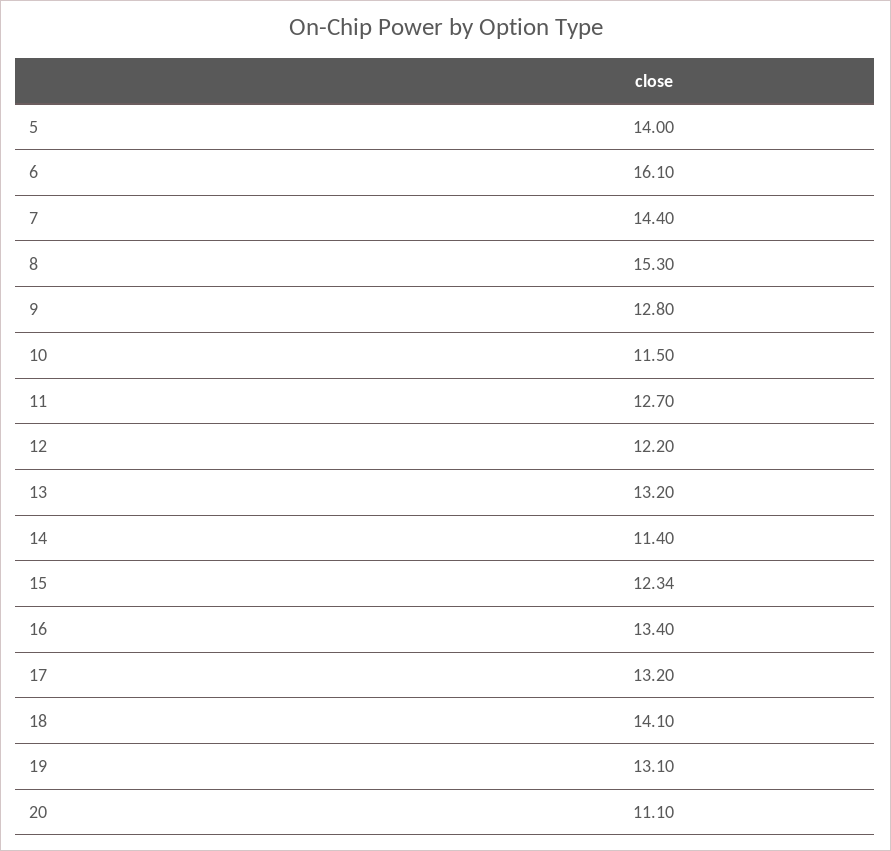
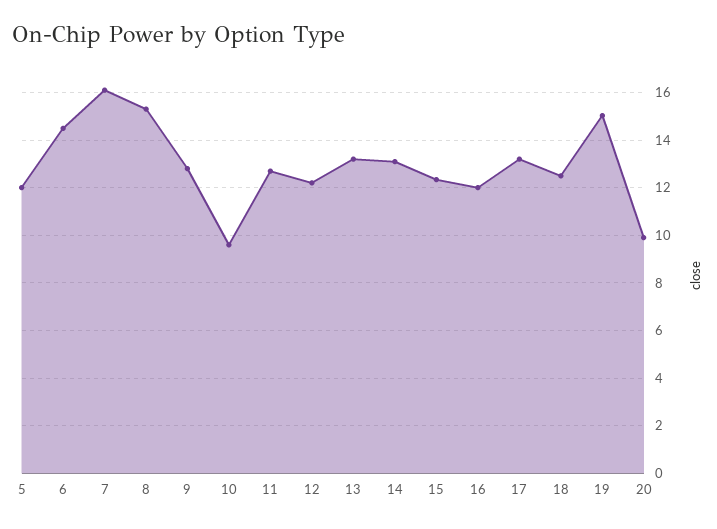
5: 14 -> 12
6: 16.1 -> 14.5
7: 14.4 -> 16
10: 11.5 -> 9.5
14: 11.4 -> 13
16: 13.4 -> 12
18: 14.1 -> 12.5
19: 13.1 -> 15
20: 11.1 -> 10

